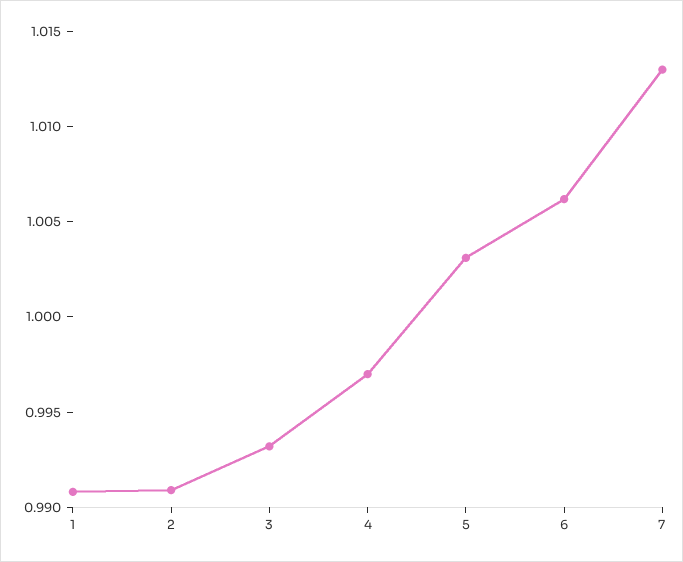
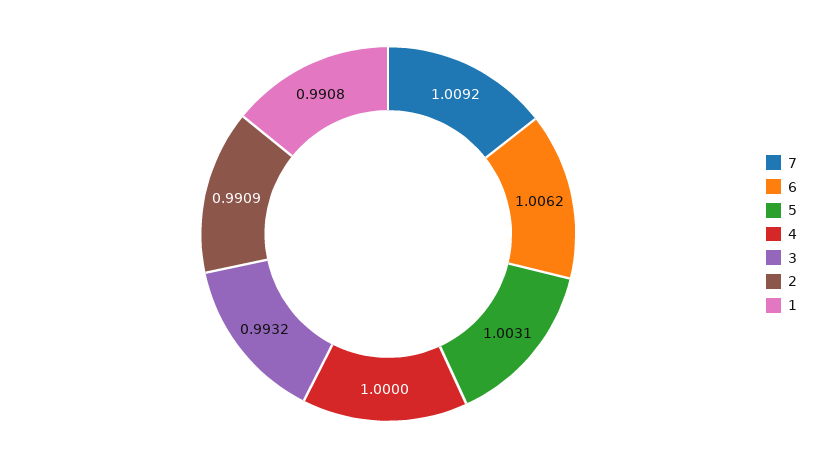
4: 0.997 -> 1
7: 1.013 -> 1.0092

